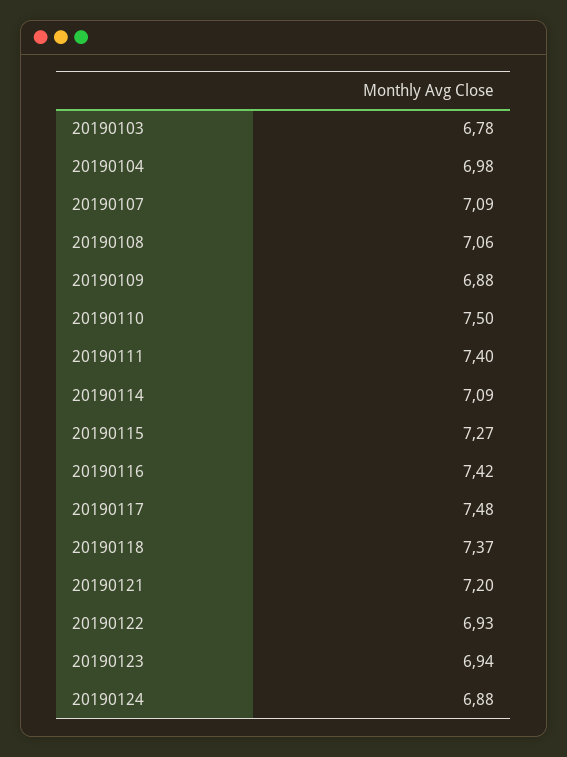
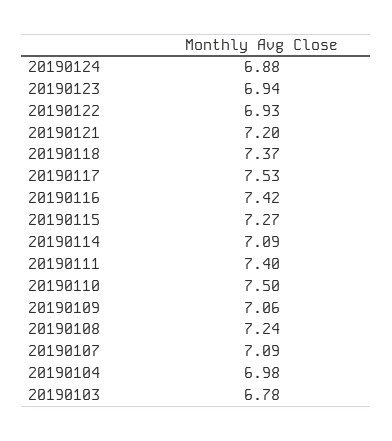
20190108: 7.06 -> 7.24
20190109: 6.88 -> 7.06
20190117: 7.48 -> 7.53

